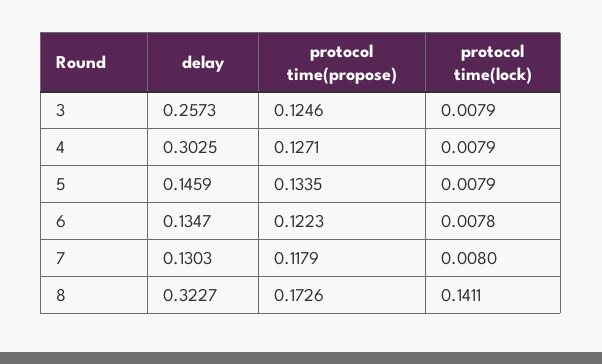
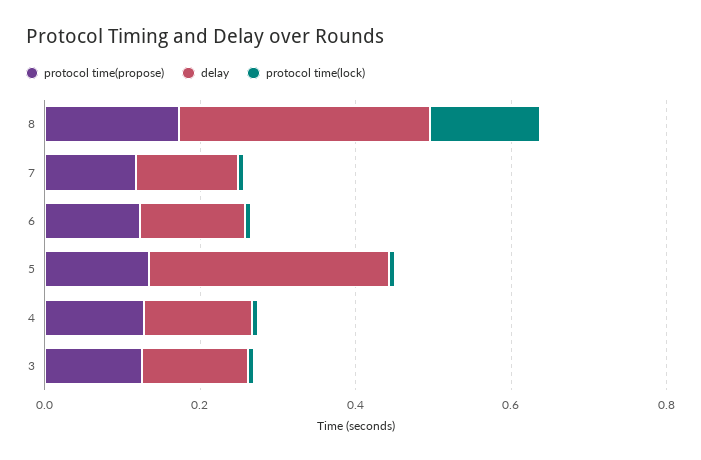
delay, 3: 0.2573 -> 0.15
delay, 4: 0.3025 -> 0.15
delay, 5: 0.1459 -> 0.3

